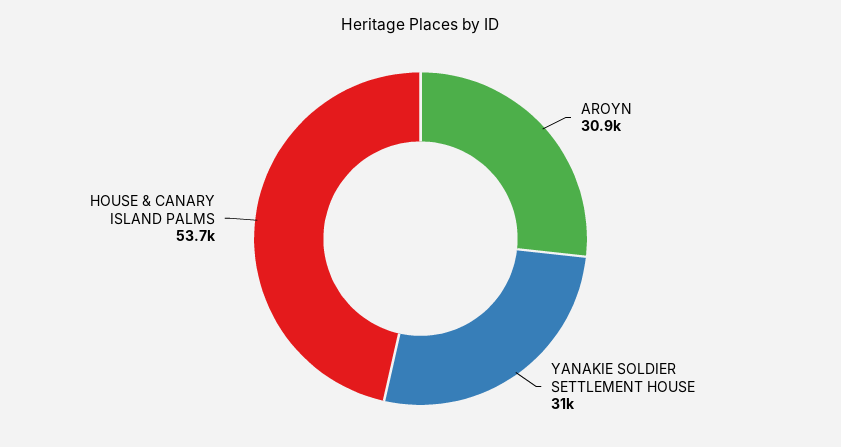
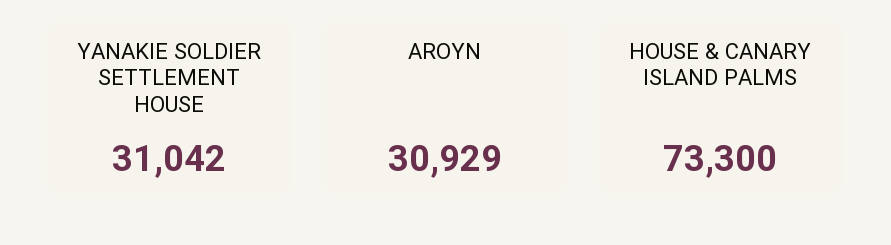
HOUSE & CANARY ISLAND PALMS: 53700 -> 73300

